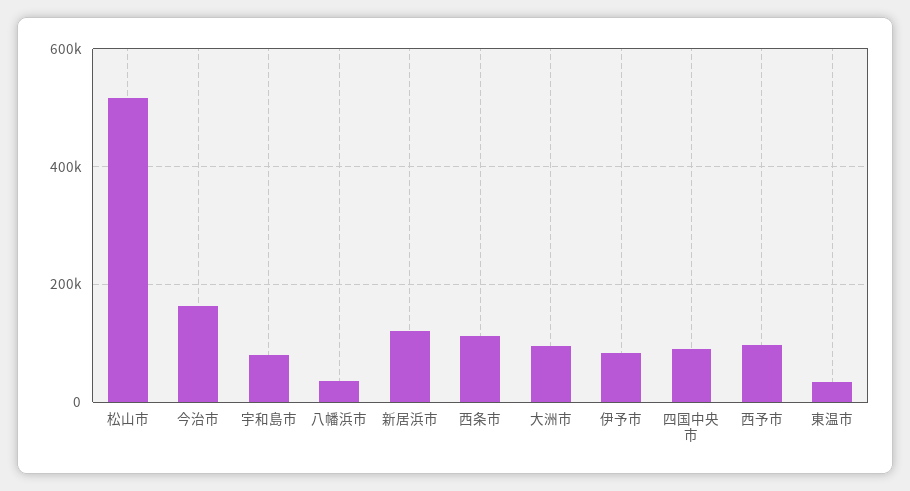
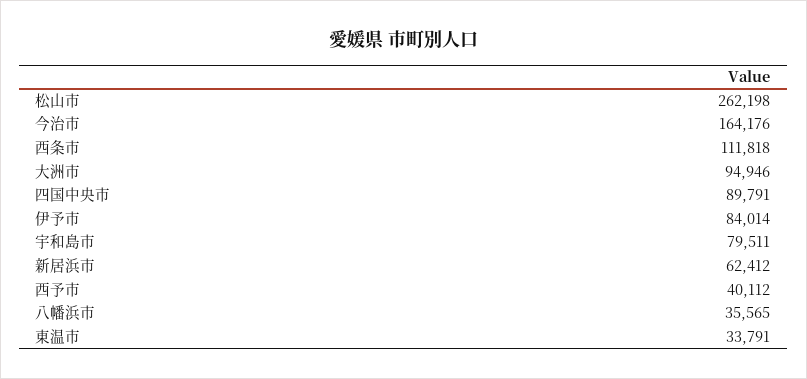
松山市: 520000 -> 262198
新居浜市: 120000 -> 62412
西予市: 100000 -> 40112

